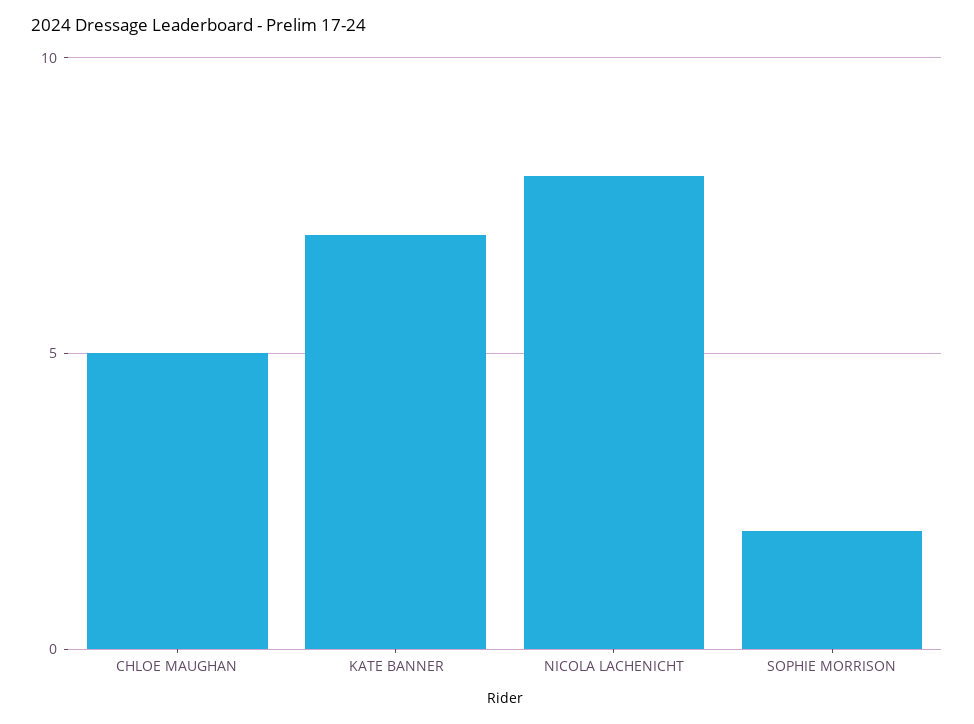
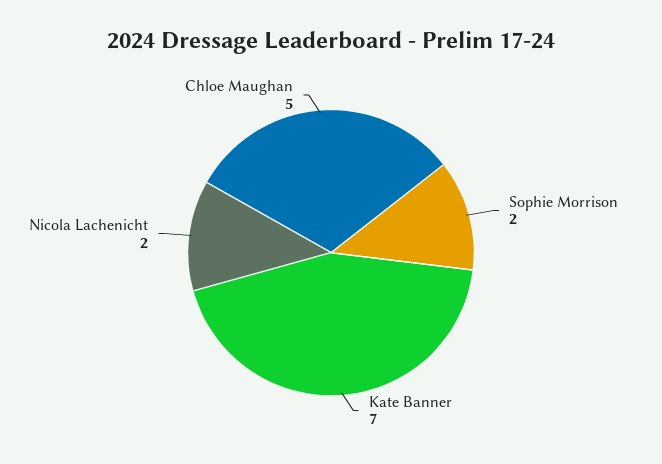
NICOLA LACHENICHT: 8 -> 2

